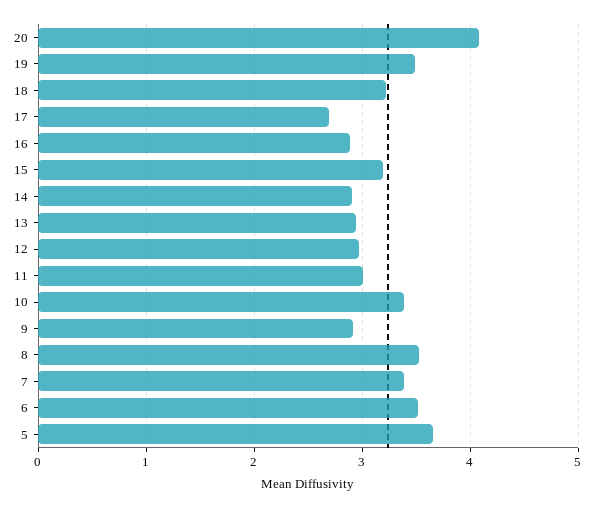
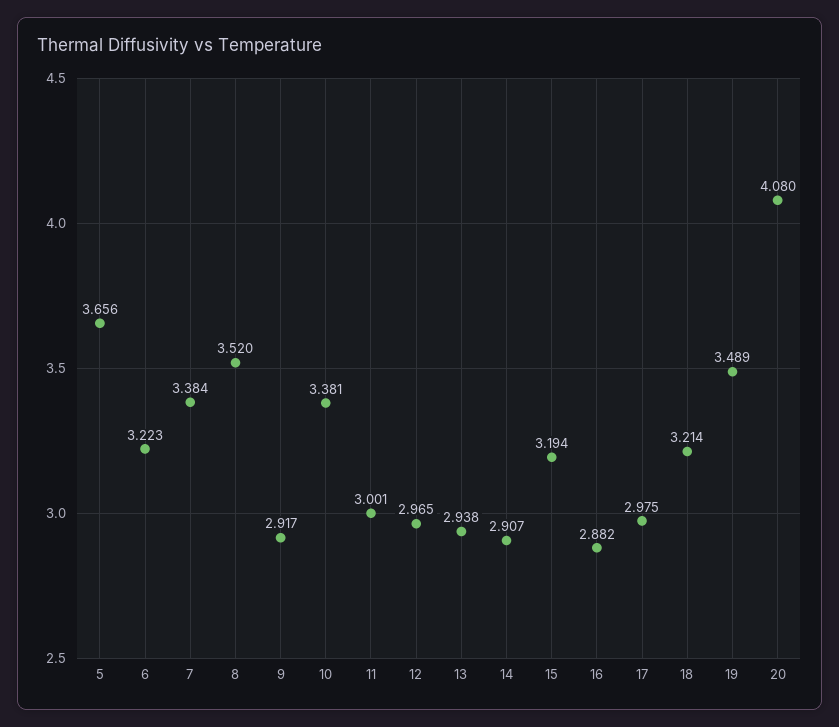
17: 2.7 -> 2.975
6: 3.5 -> 3.223

